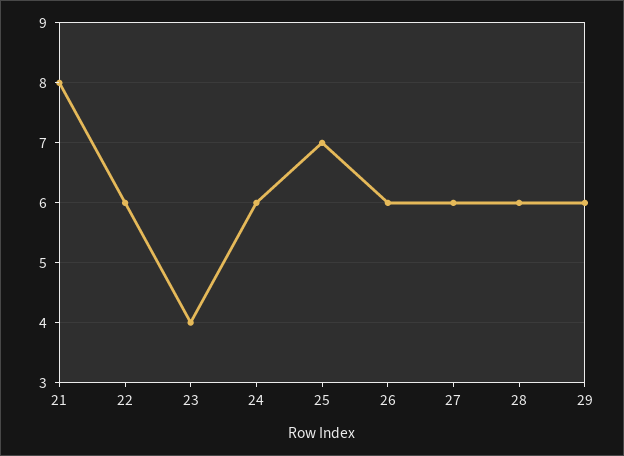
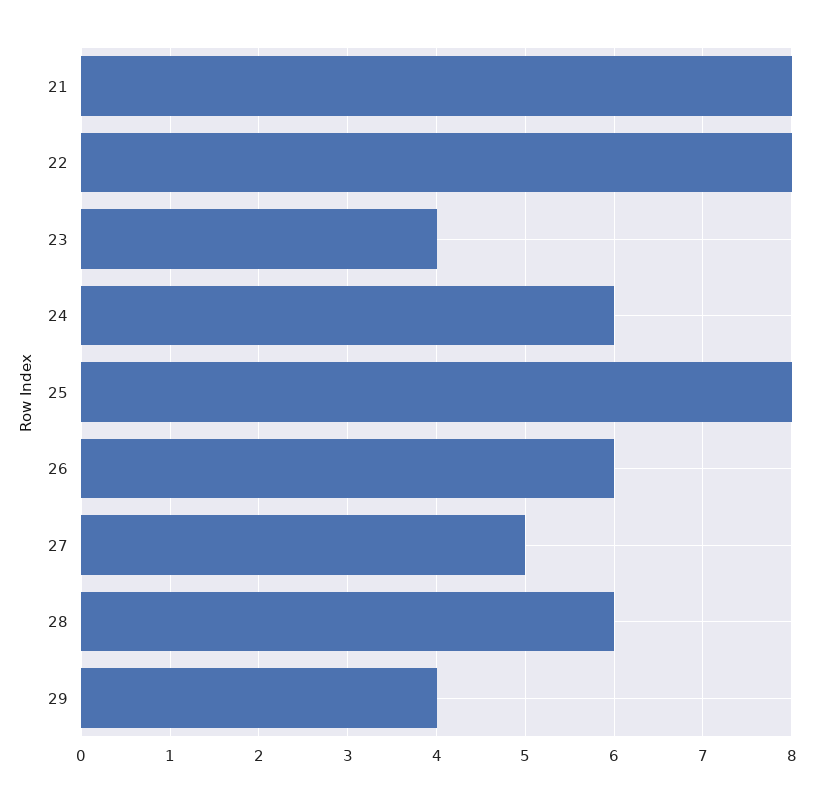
22: 6 -> 8
25: 7 -> 8
27: 6 -> 5
29: 6 -> 4

